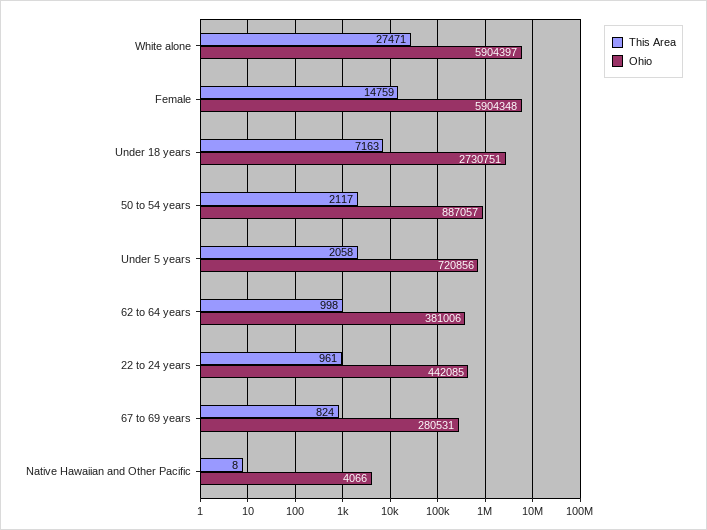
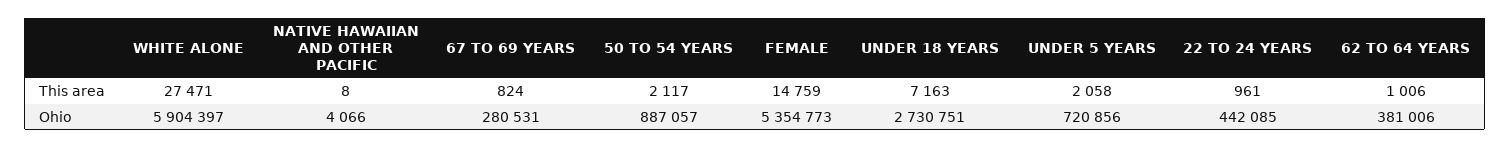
Ohio, Female: 5904348 -> 5354773
This Area, 62 to 64 years: 998 -> 1006

